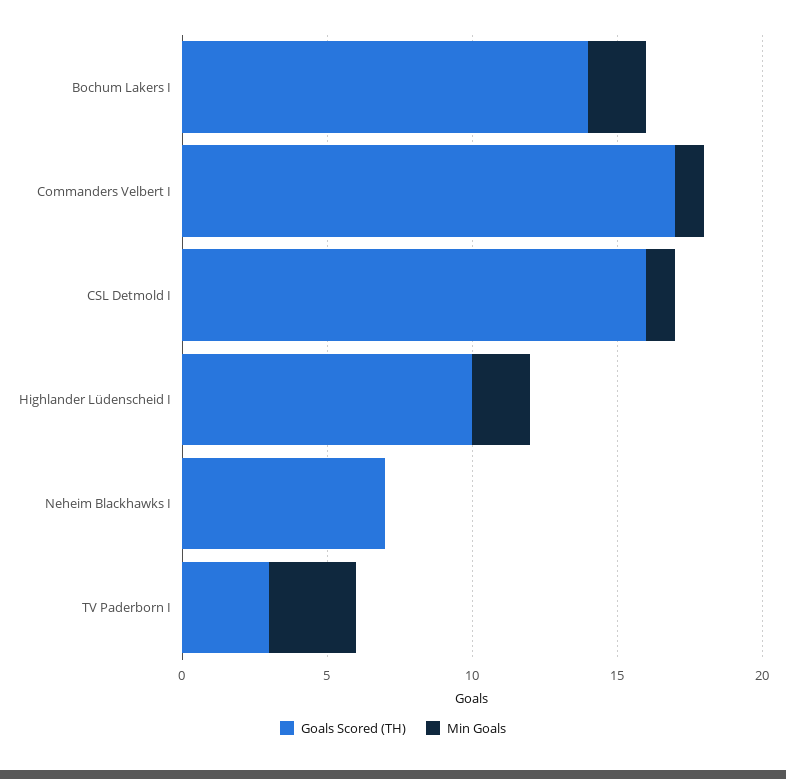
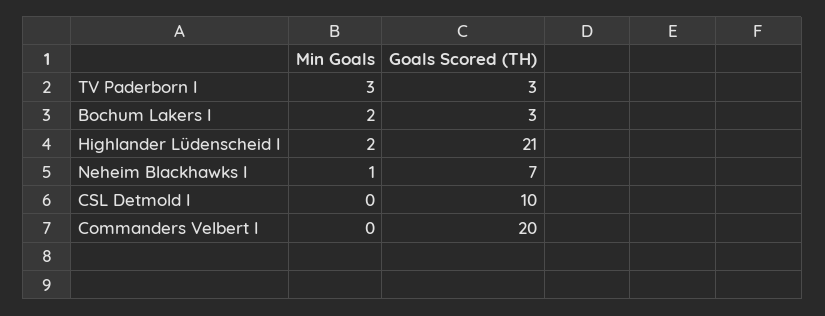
Goals Scored (TH), Bochum Lakers I: 14 -> 3
Goals Scored (TH), Commanders Velbert I: 17 -> 20
Min Goals, Commanders Velbert I: 1 -> 0
Goals Scored (TH), CSL Detmold I: 16 -> 10
Min Goals, CSL Detmold I: 1 -> 0
Goals Scored (TH), Highlander Lüdenscheid I: 10 -> 21
Min Goals, Neheim Blackhawks I: 0 -> 1

